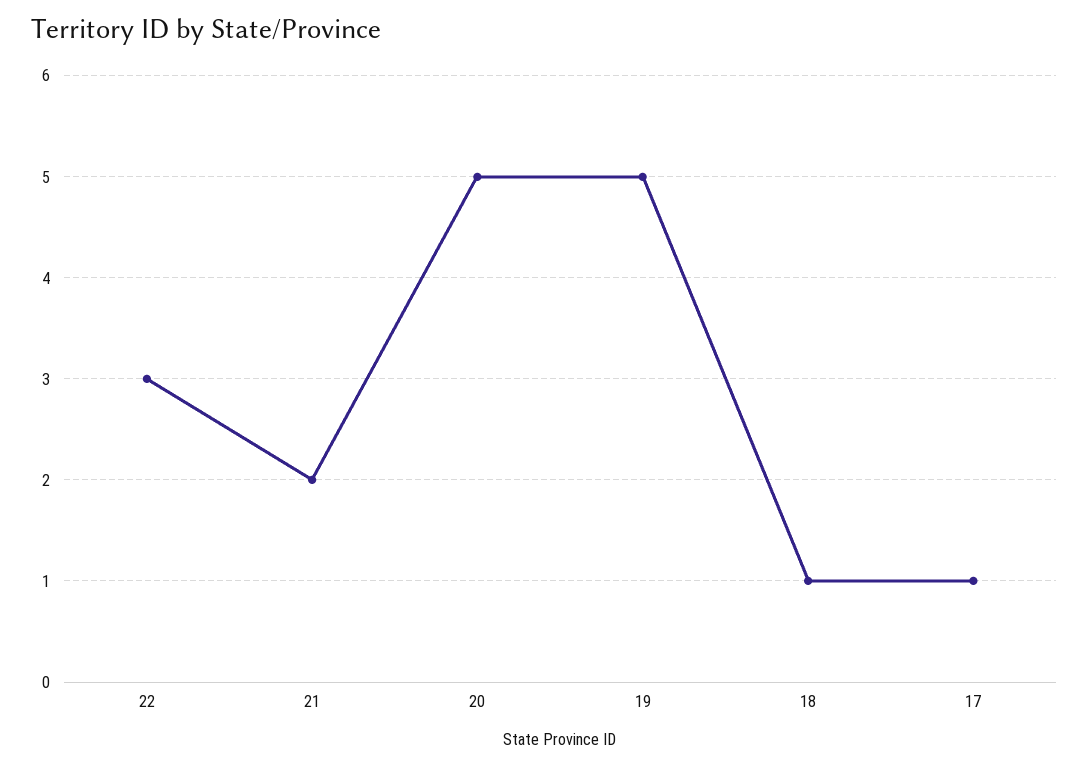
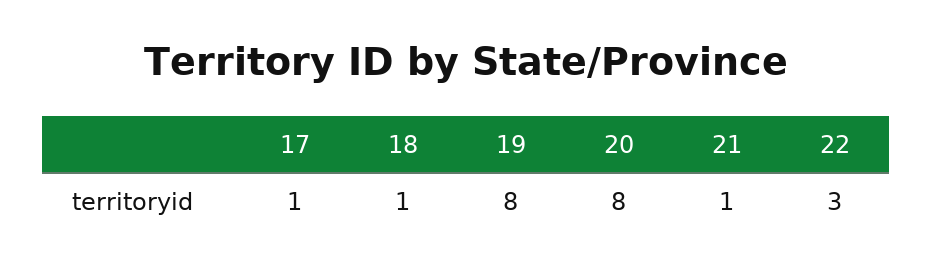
21: 2 -> 1
20: 5 -> 8
19: 5 -> 8

